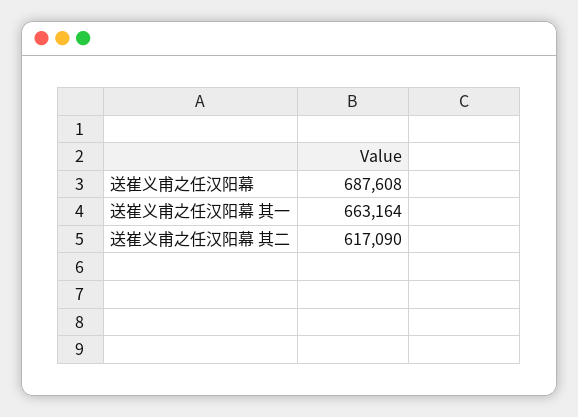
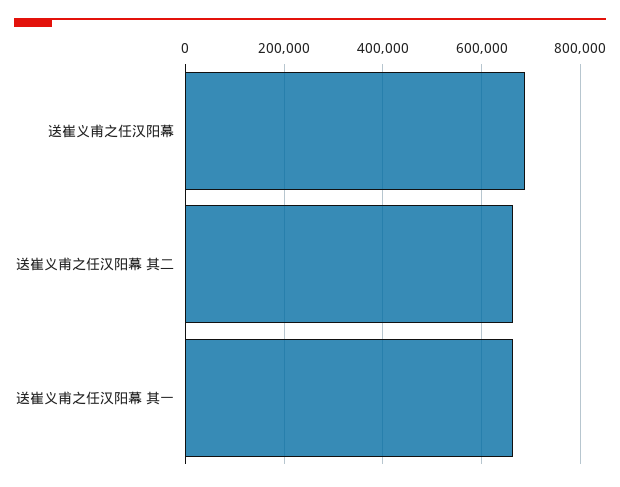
送崔义甫之任汉阳幕 其二: 617090 -> 660000

